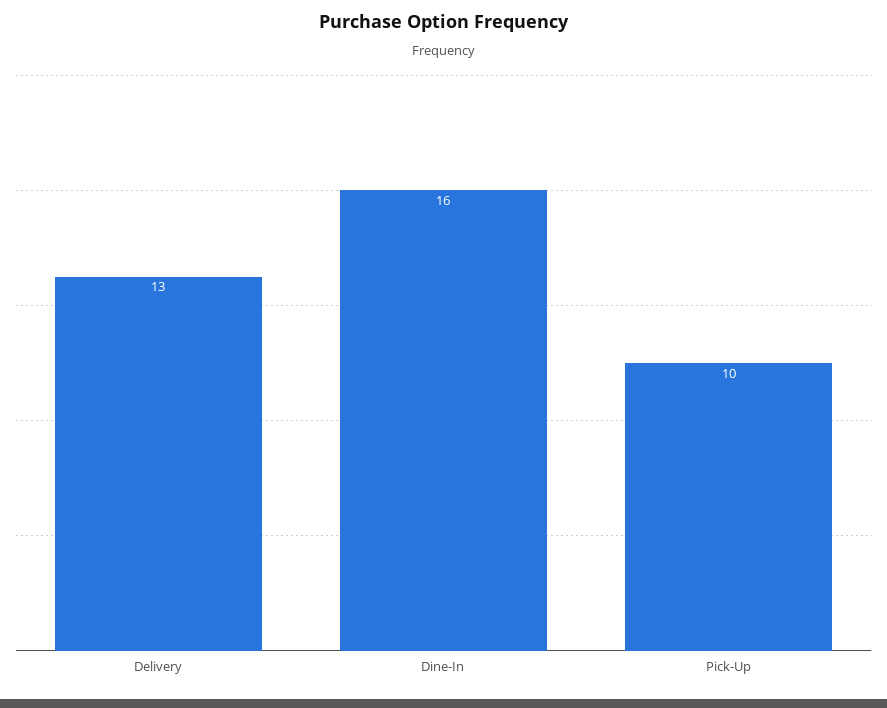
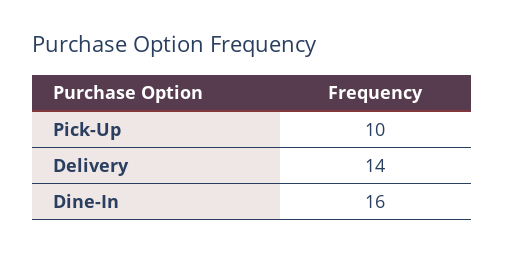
Delivery: 13 -> 14

